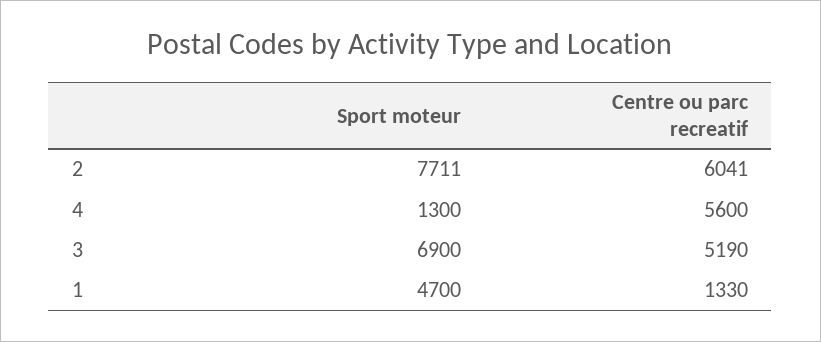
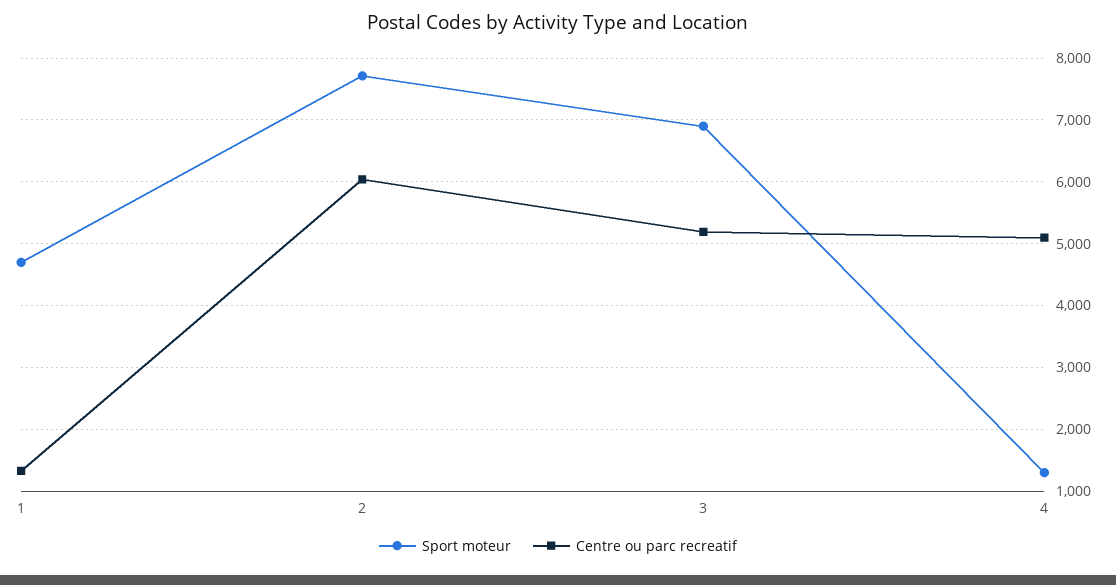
Centre ou parc recreatif, 4: 5600 -> 5100

